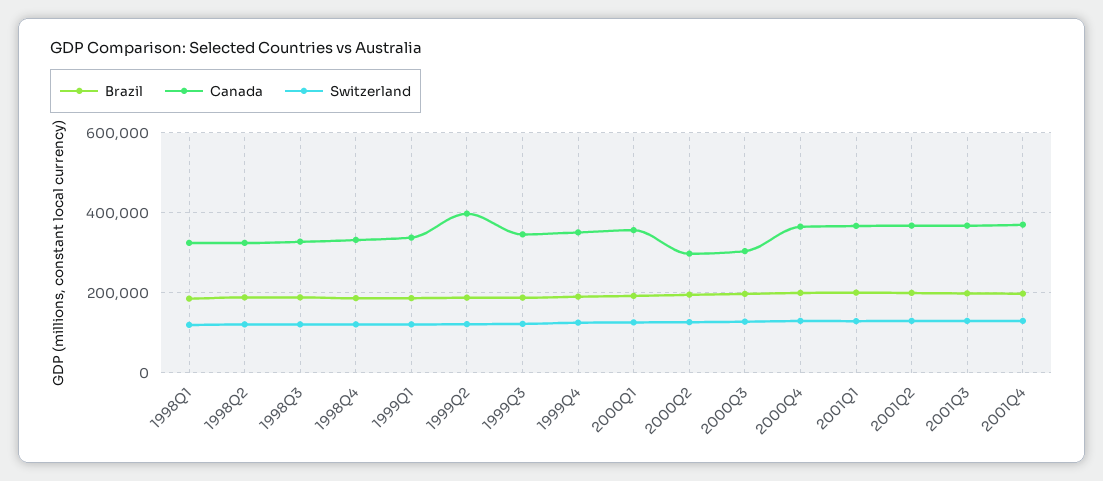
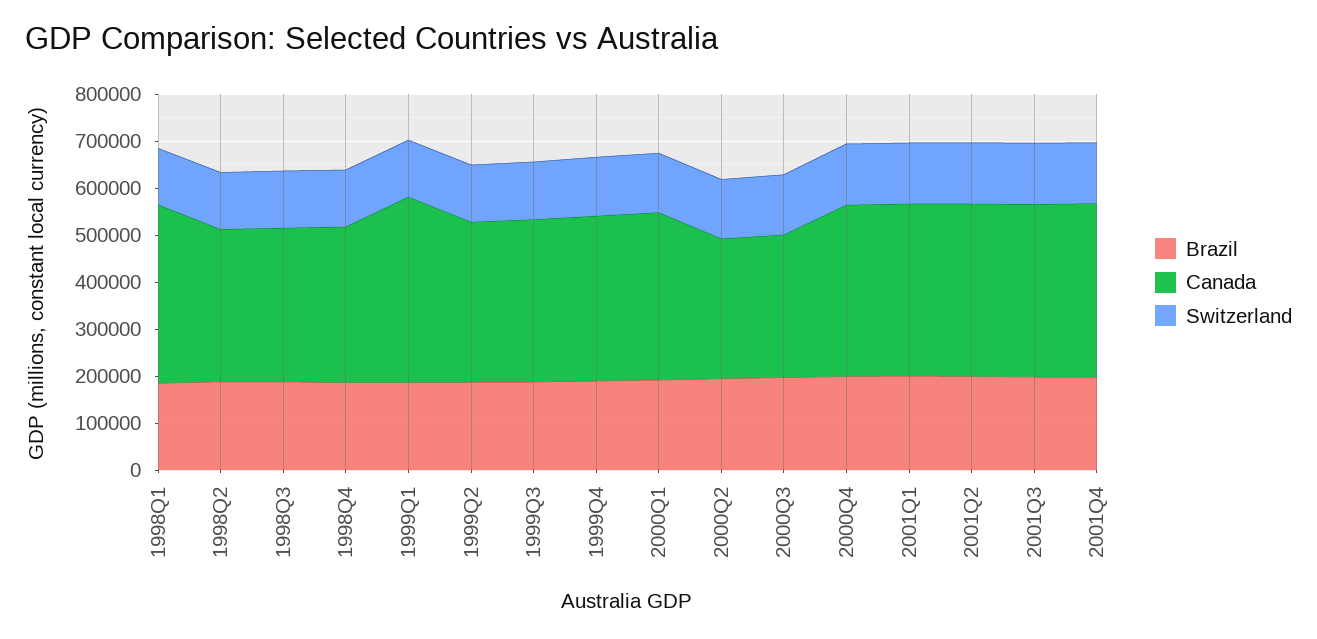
Canada, 1998Q1: 320000 -> 380000
Canada, 1999Q1: 340000 -> 400000
Canada, 1999Q2: 400000 -> 340000

